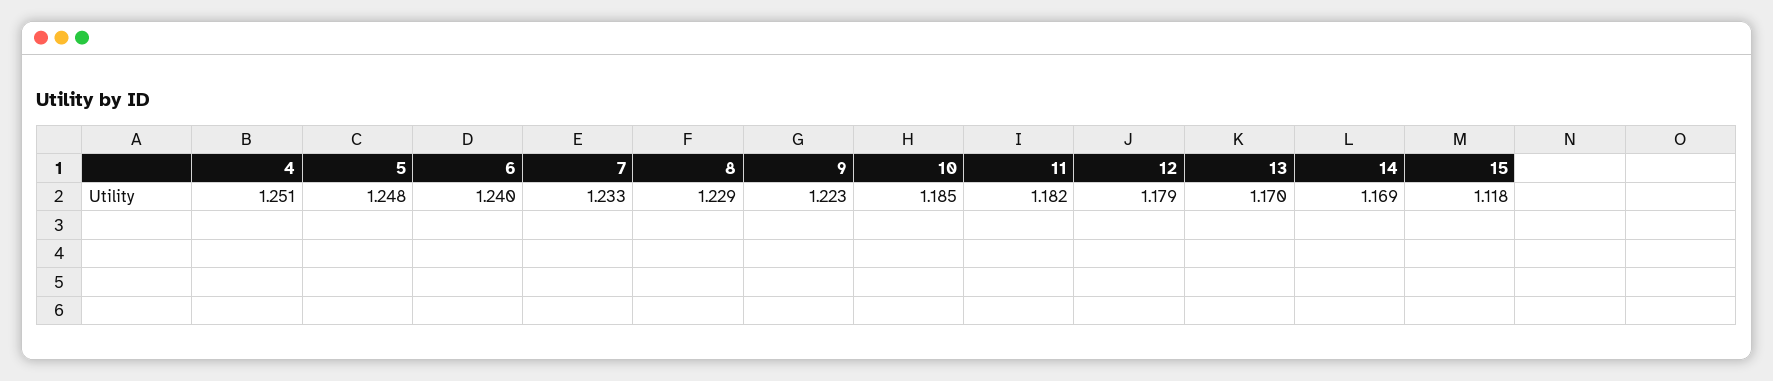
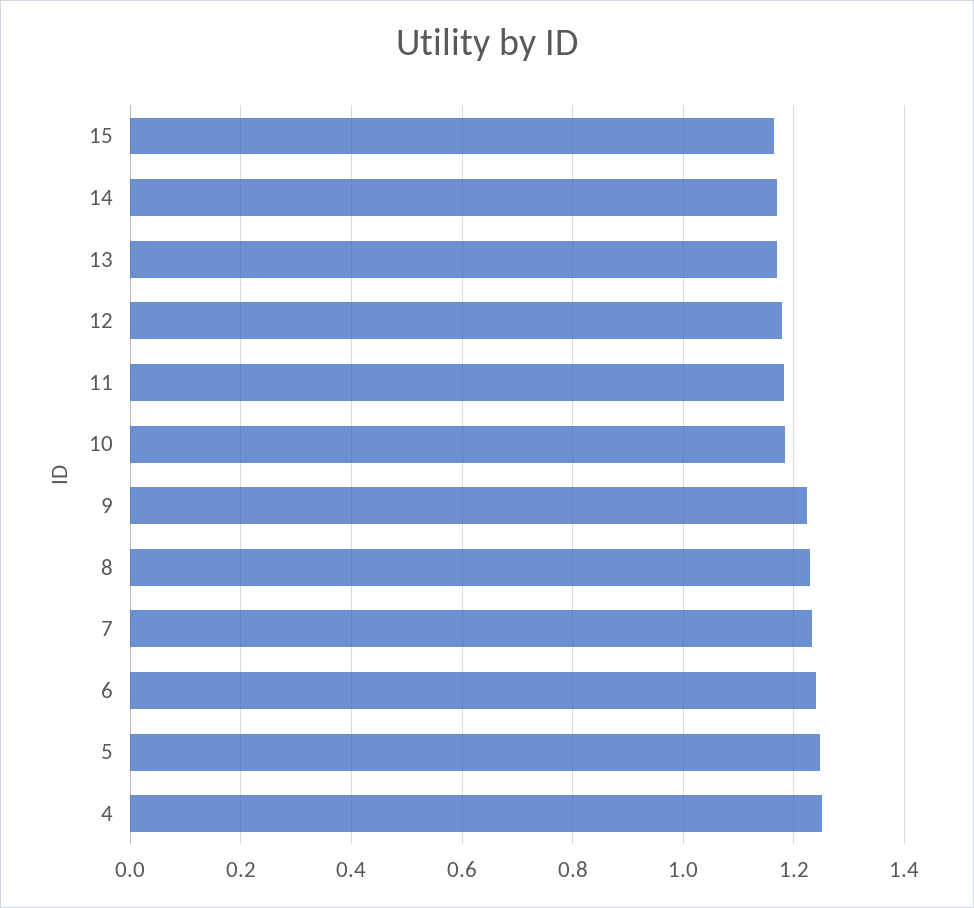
15: 1.118 -> 1.16

